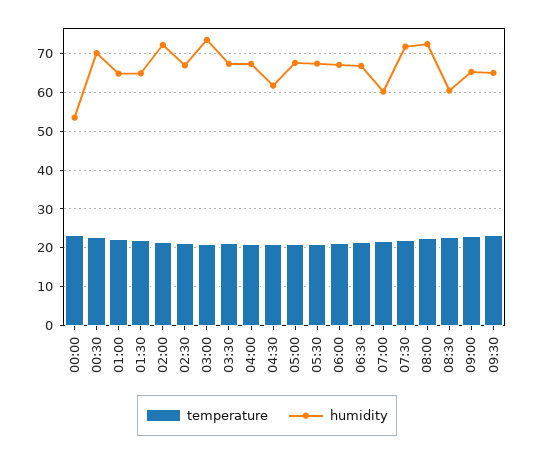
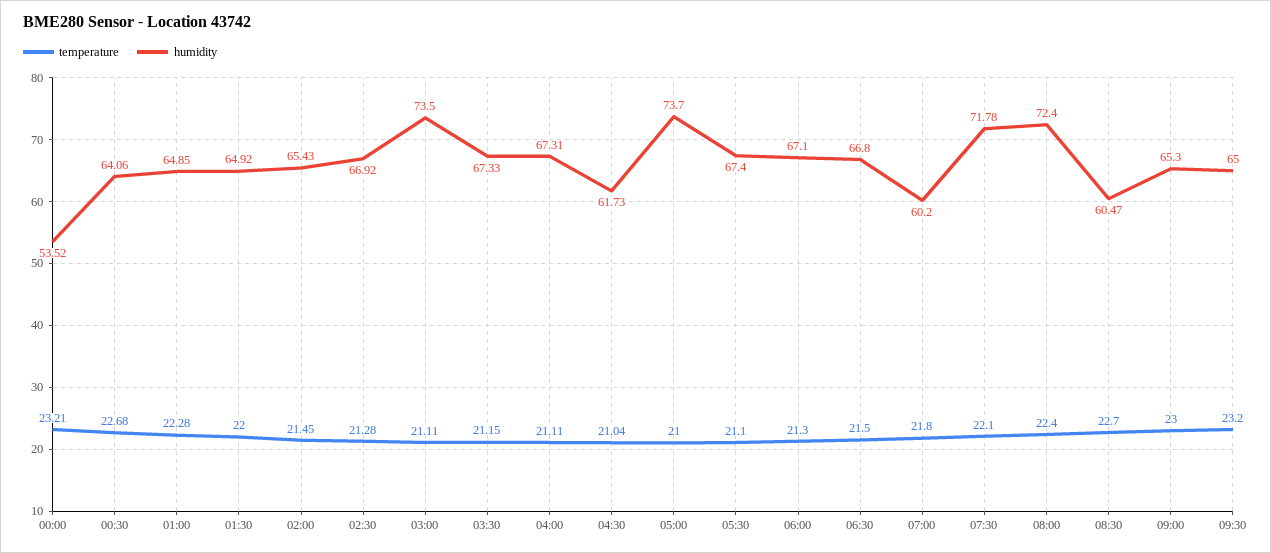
humidity, 00:30: 70 -> 64.06
humidity, 02:00: 72 -> 65.43
humidity, 05:00: 68 -> 73.7

